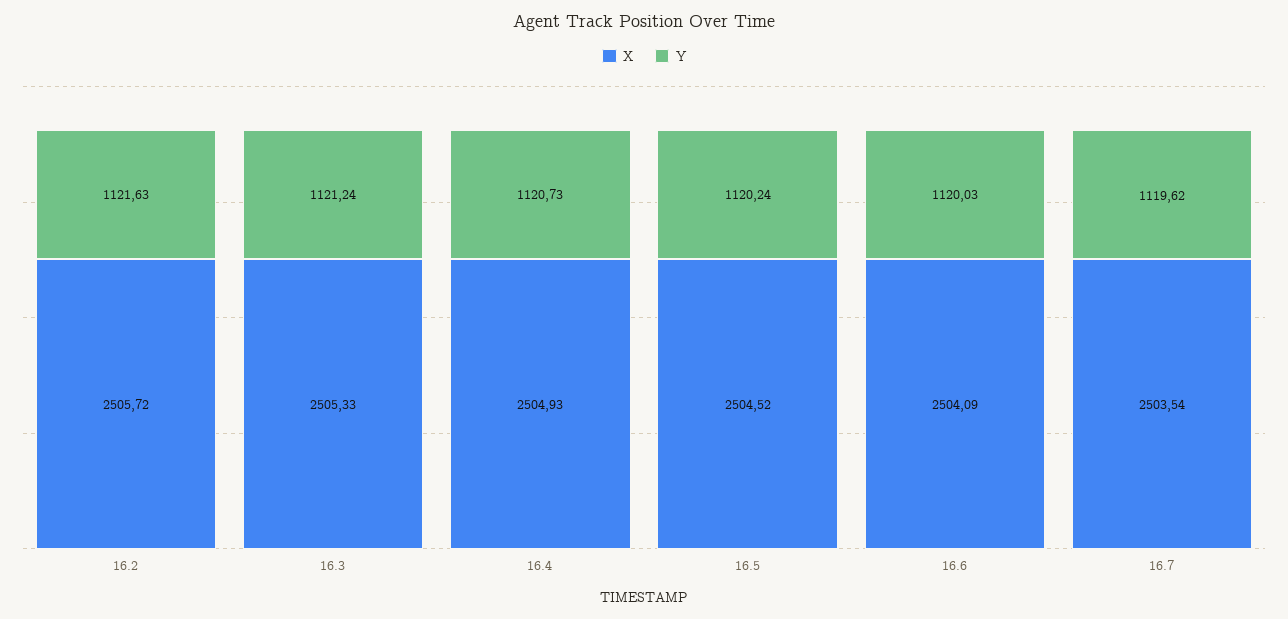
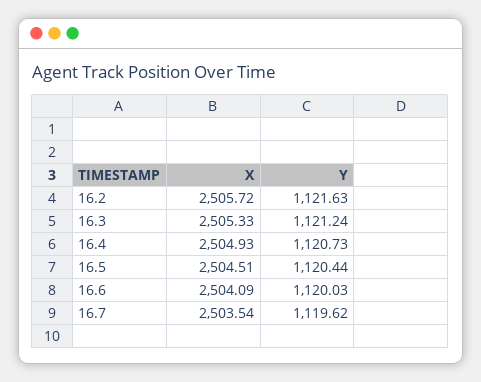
X, 16.5: 2504.52 -> 2504.51
Y, 16.5: 1120.24 -> 1120.44

